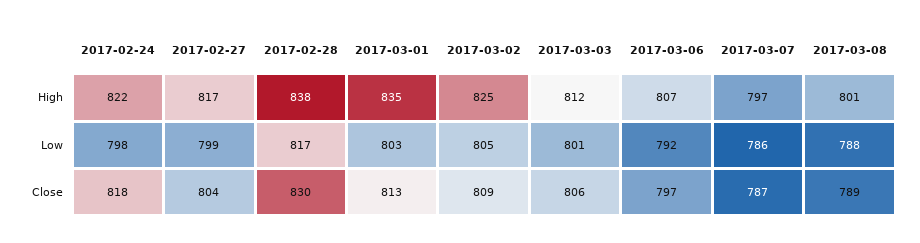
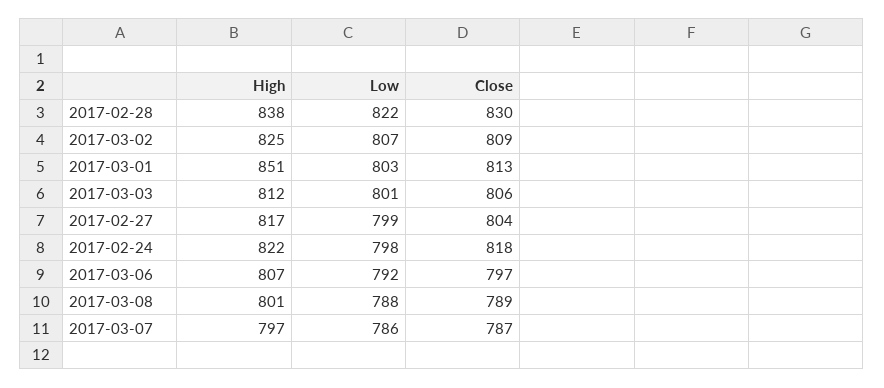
2017-03-01, High: 835 -> 851
2017-02-28, Low: 817 -> 822
2017-03-02, Low: 805 -> 807

